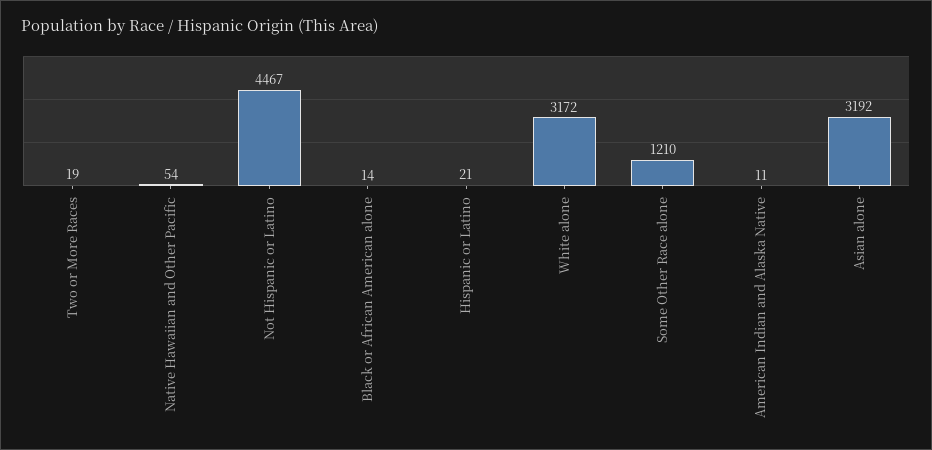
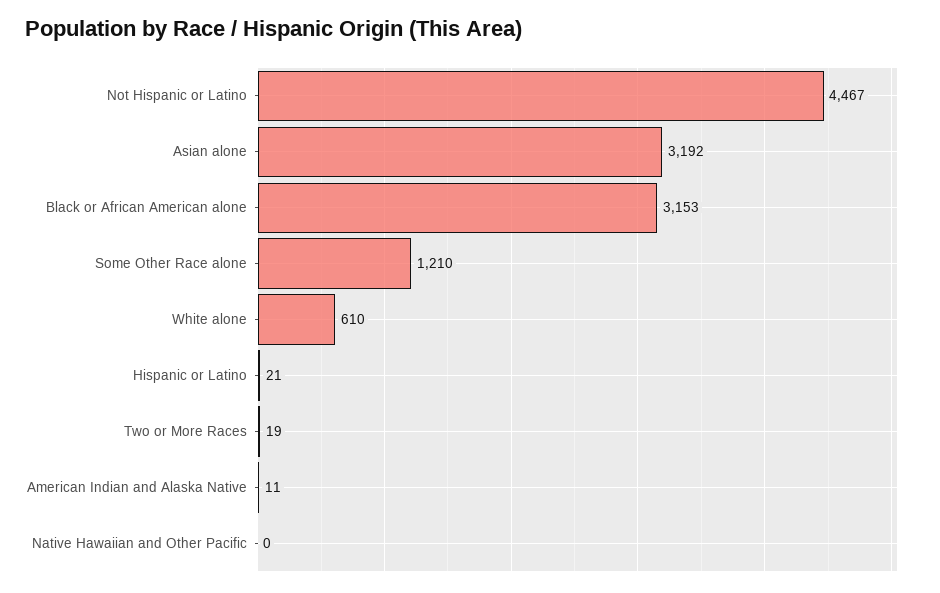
Native Hawaiian and Other Pacific: 54 -> 0
Black or African American alone: 14 -> 3153
White alone: 3172 -> 610

